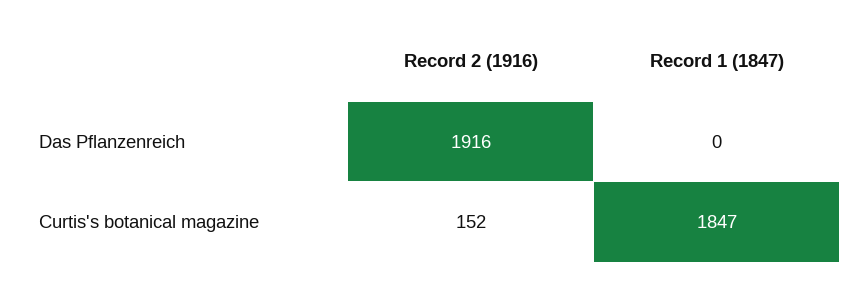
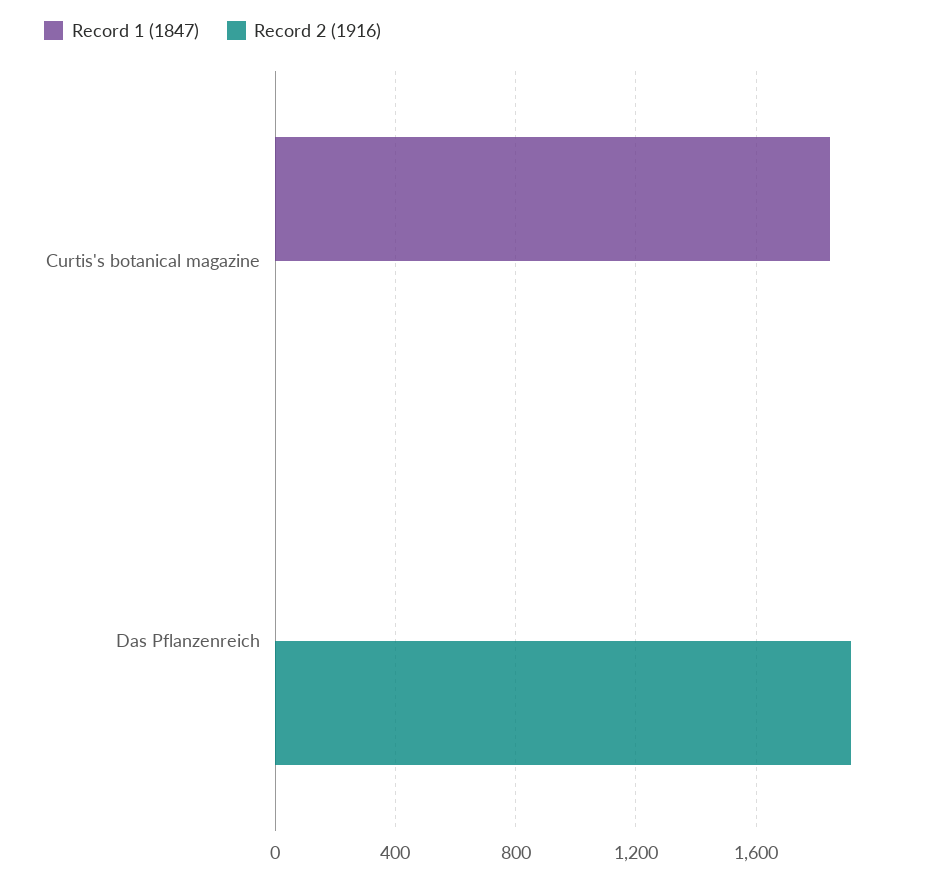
Record 2 (1916), Curtis's botanical magazine: 152 -> 0

